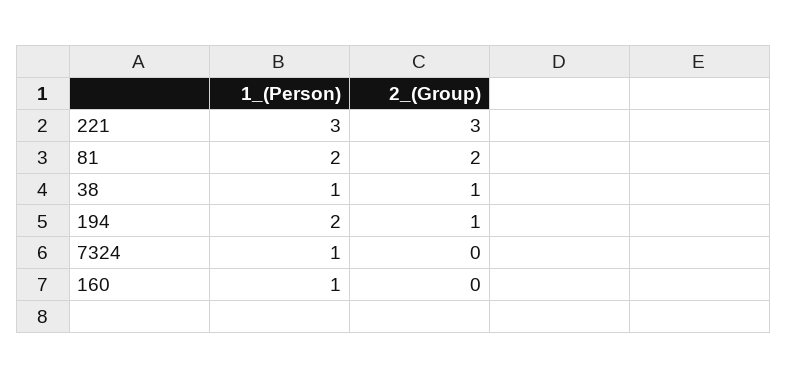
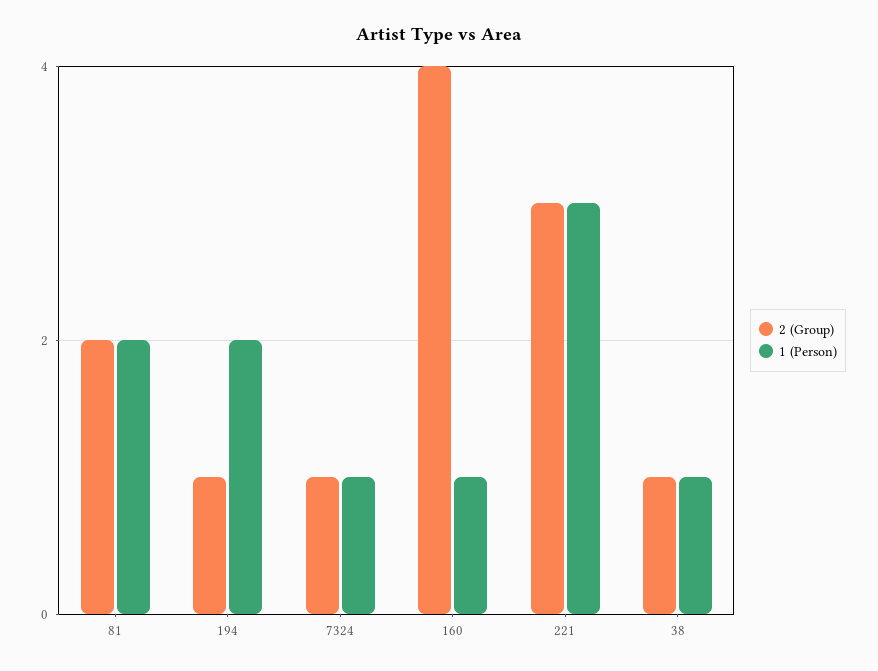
2_(Group), 7324: 0 -> 1
2_(Group), 160: 0 -> 4

